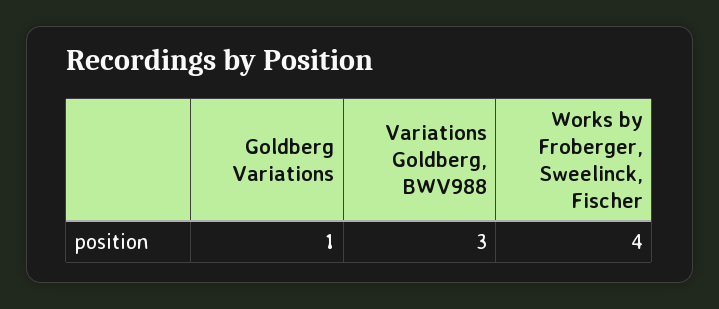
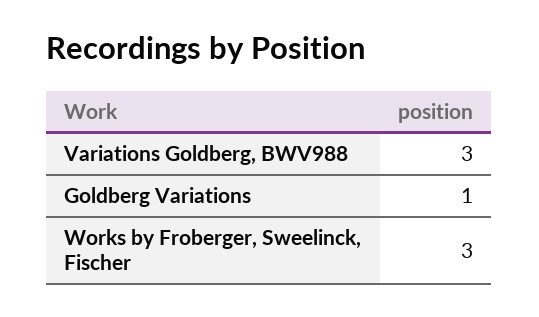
Works by Froberger, Sweelinck, Fischer: 4 -> 3

